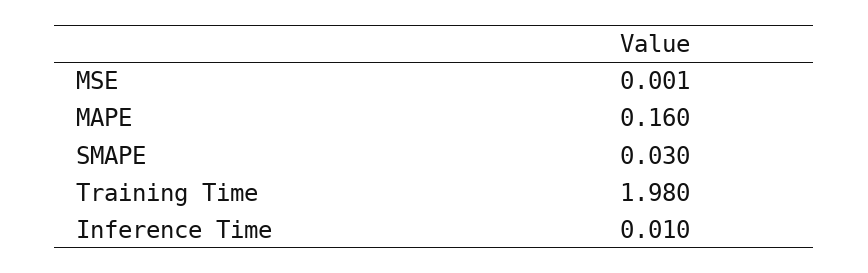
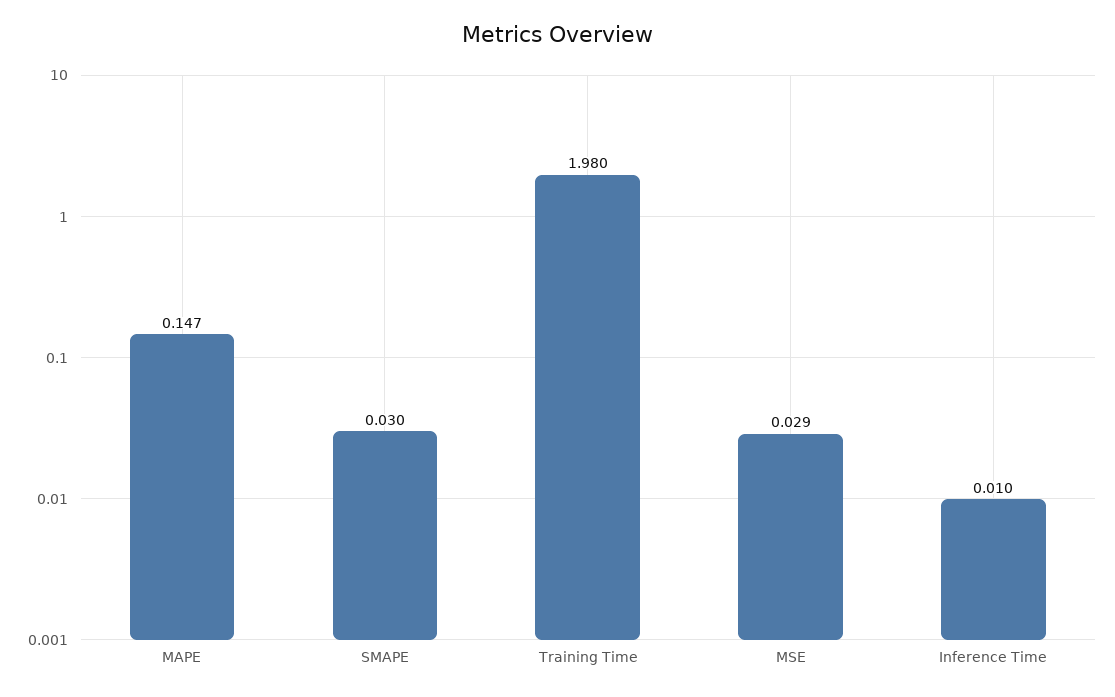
MSE: 0.001 -> 0.029
MAPE: 0.16 -> 0.147

